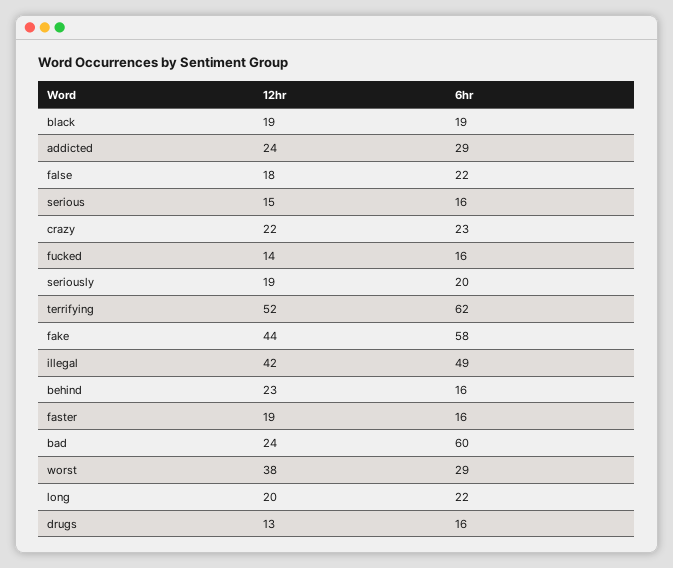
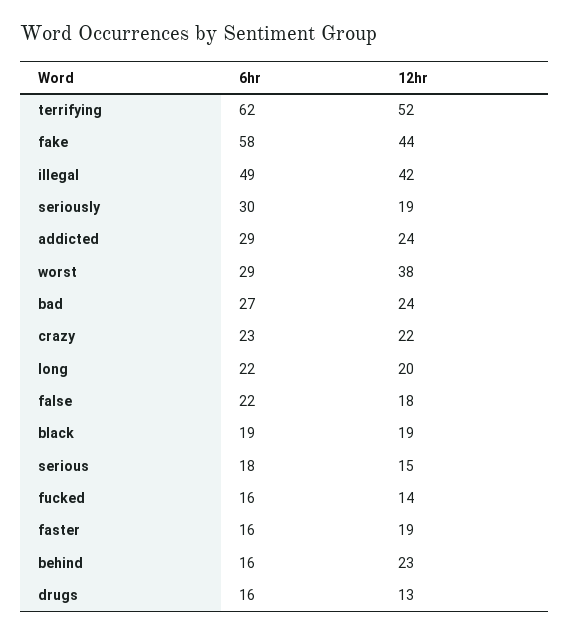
6hr, serious: 16 -> 18
6hr, seriously: 20 -> 30
6hr, bad: 60 -> 27

